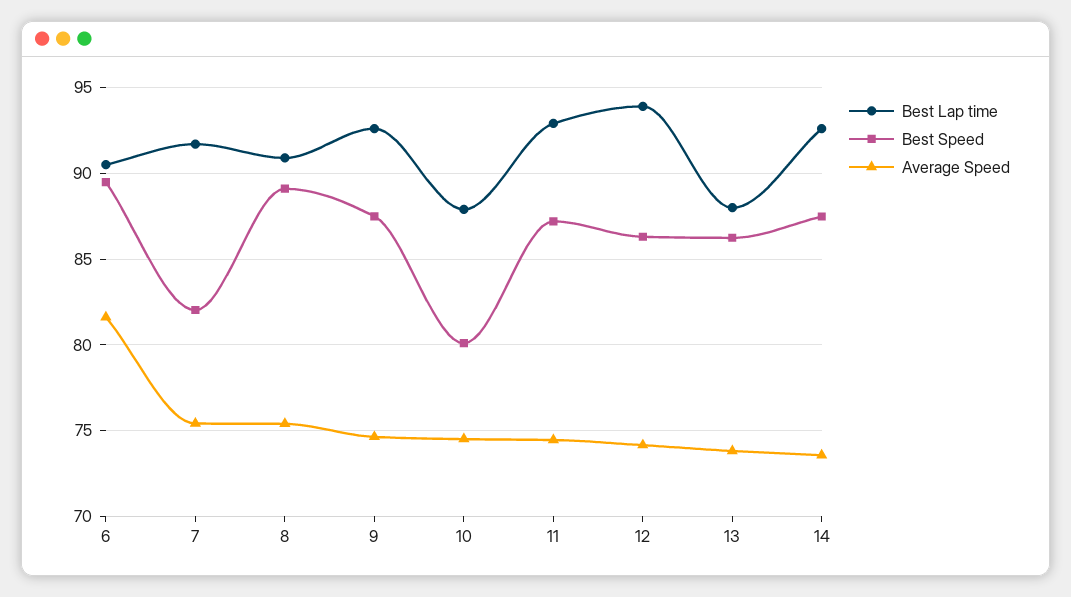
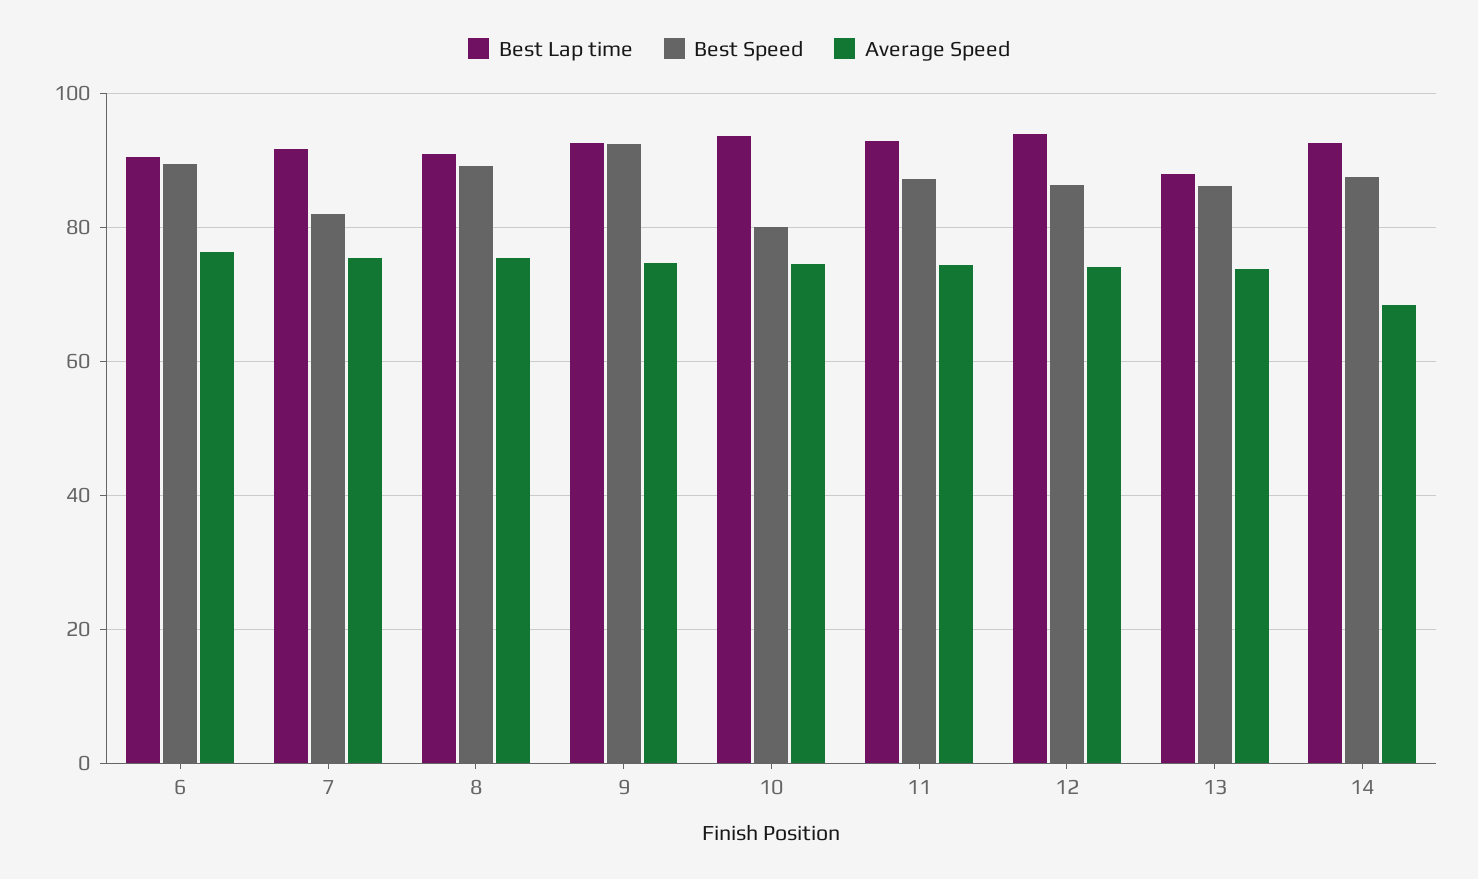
Average Speed, 6: 81.5 -> 76
Best Speed, 9: 87.5 -> 92
Best Lap time, 10: 88 -> 94
Average Speed, 14: 73.5 -> 68

